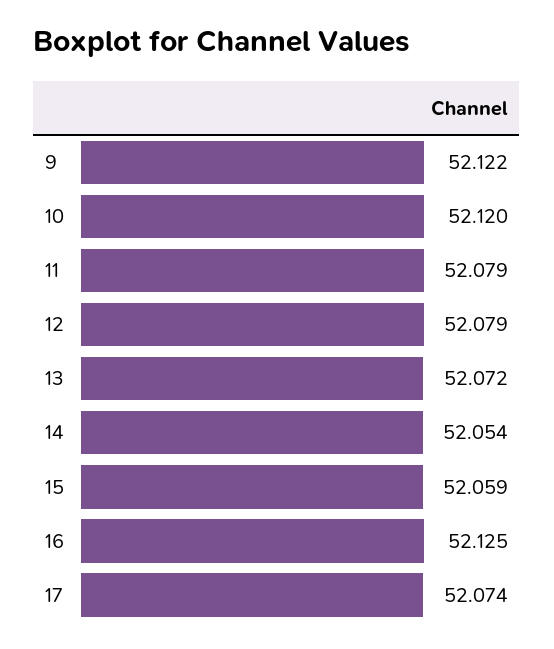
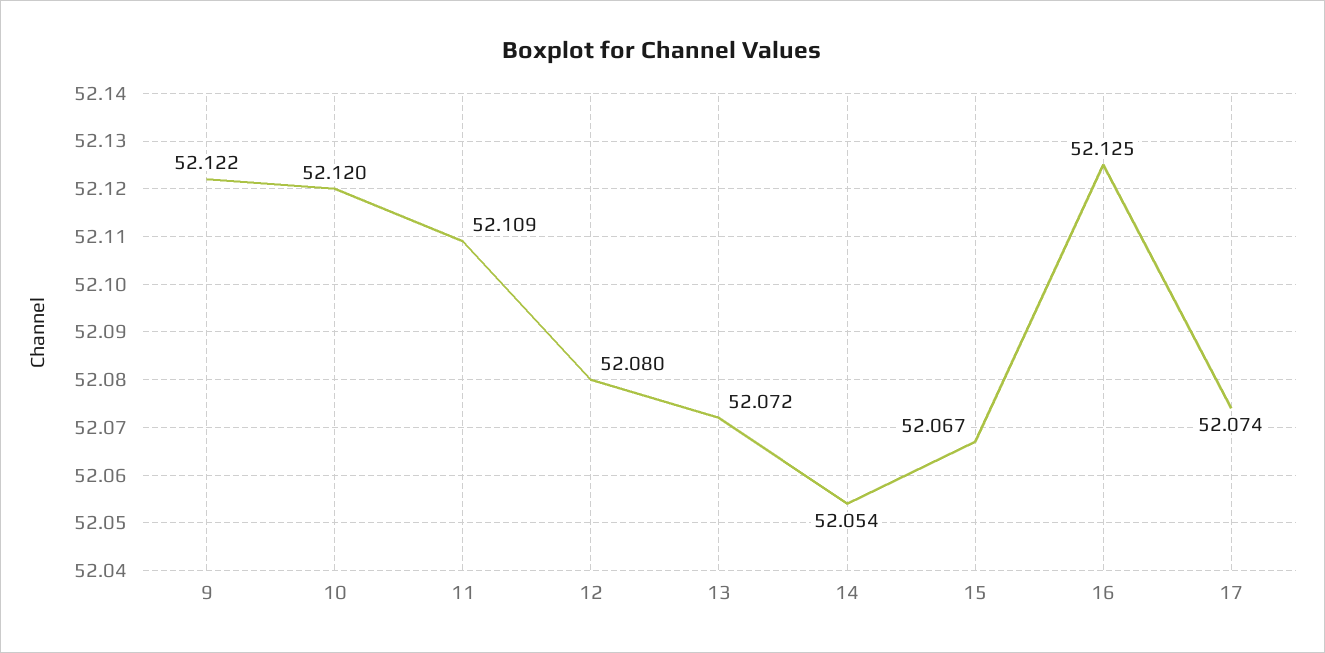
11: 52.079 -> 52.109
12: 52.079 -> 52.08
15: 52.059 -> 52.067

